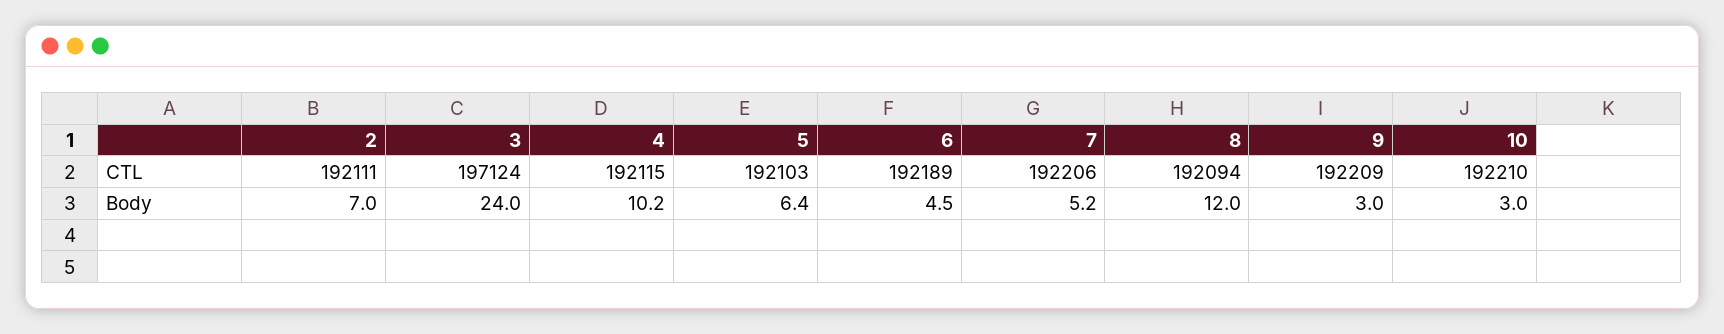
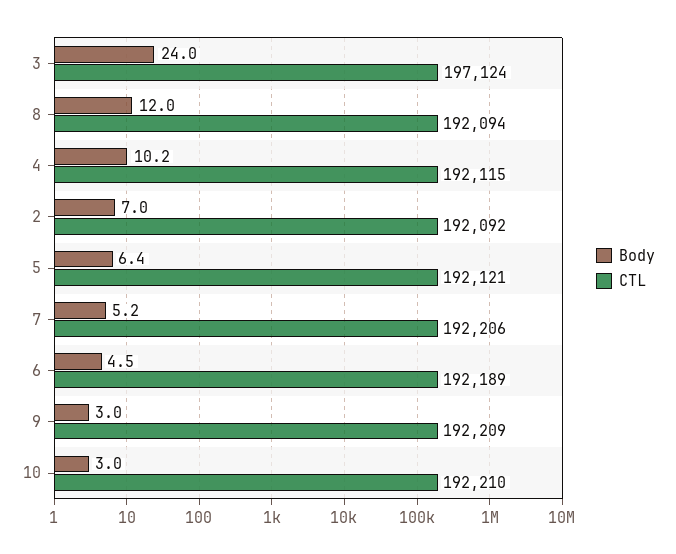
CTL, 2: 192111 -> 192092
CTL, 5: 192103 -> 192121

